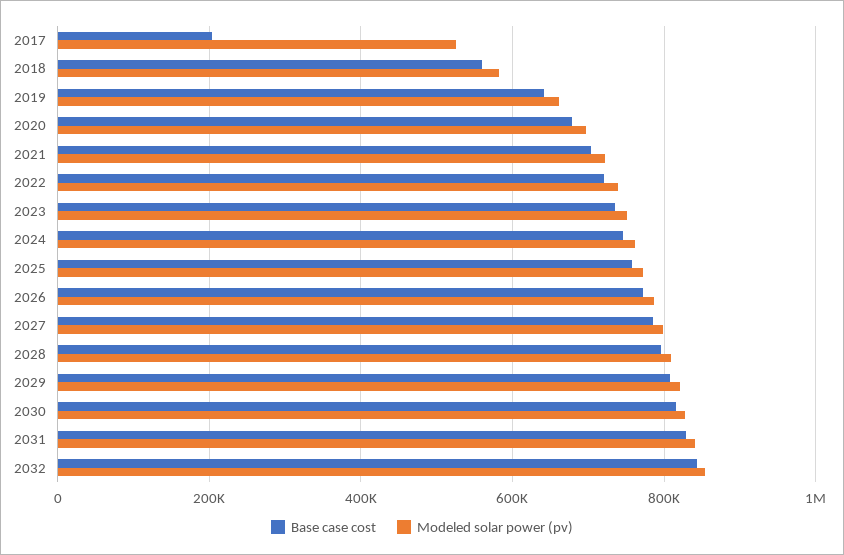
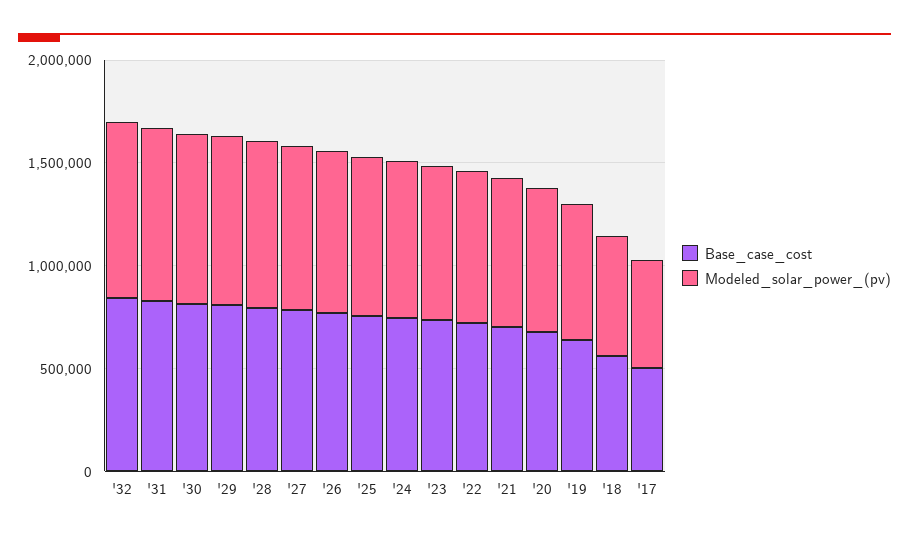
Base case cost, 2017: 200000 -> 500000

